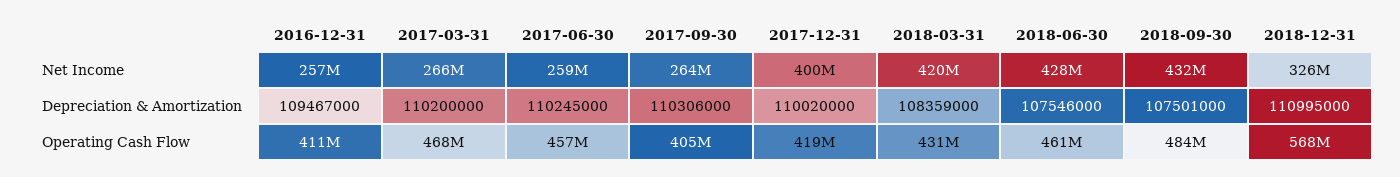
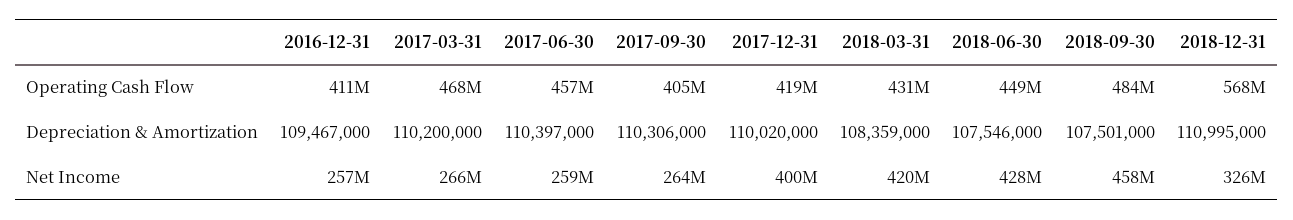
2018-09-30, Net Income: 432000000 -> 458000000
2017-06-30, Depreciation & Amortization: 110245000 -> 110397000
2018-06-30, Operating Cash Flow: 461000000 -> 449000000

